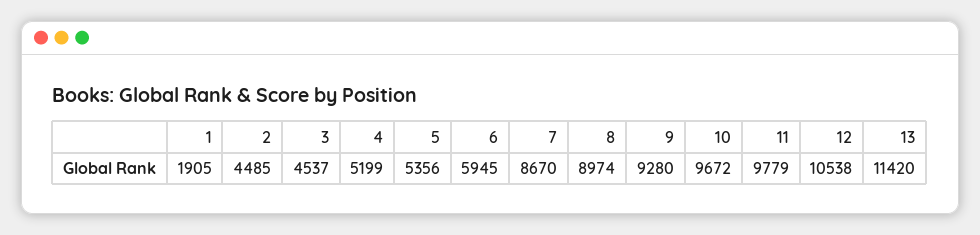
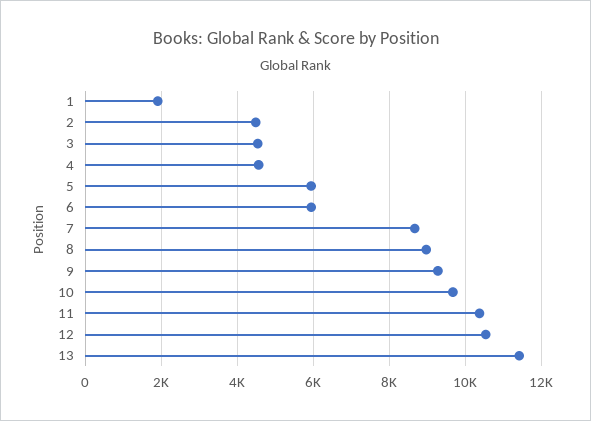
4: 5199 -> 4600
5: 5356 -> 6000
11: 9779 -> 10400

